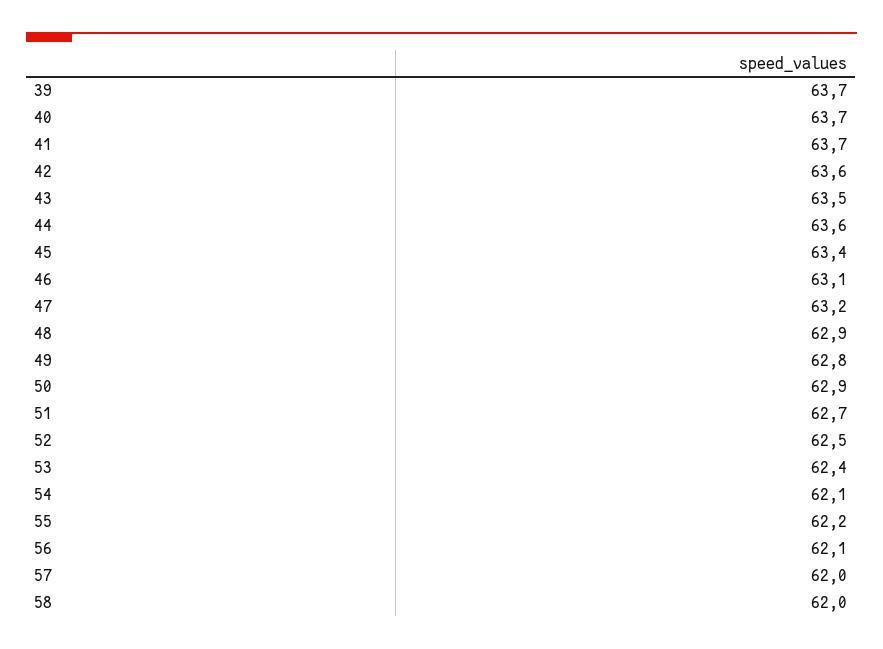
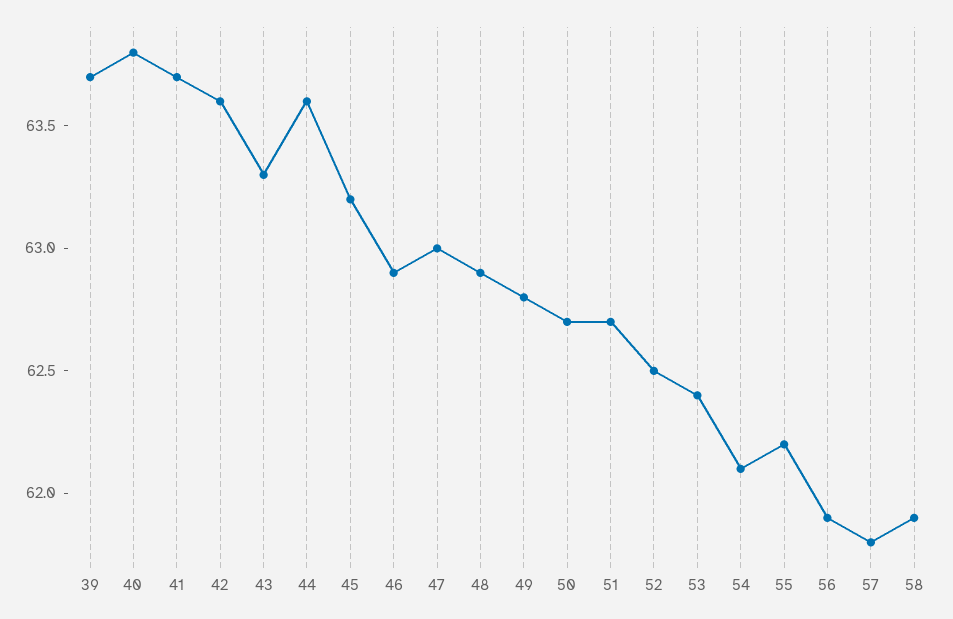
40: 63.7 -> 63.8
43: 63.5 -> 63.3
45: 63.4 -> 63.2
46: 63.1 -> 62.9
47: 63.2 -> 63
50: 62.9 -> 62.7
56: 62.1 -> 61.9
57: 62 -> 61.8
58: 62 -> 61.9

